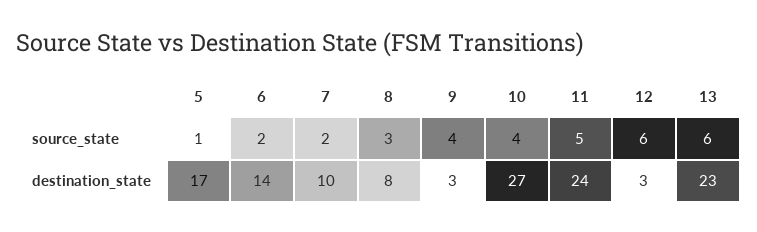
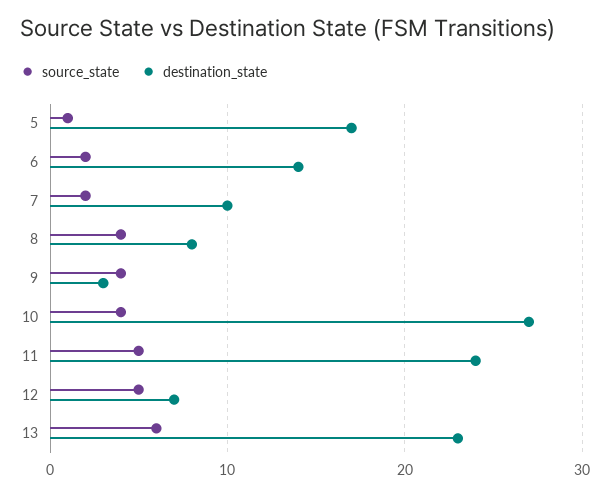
source_state, 8: 3 -> 4
source_state, 12: 6 -> 5
destination_state, 12: 3 -> 7

